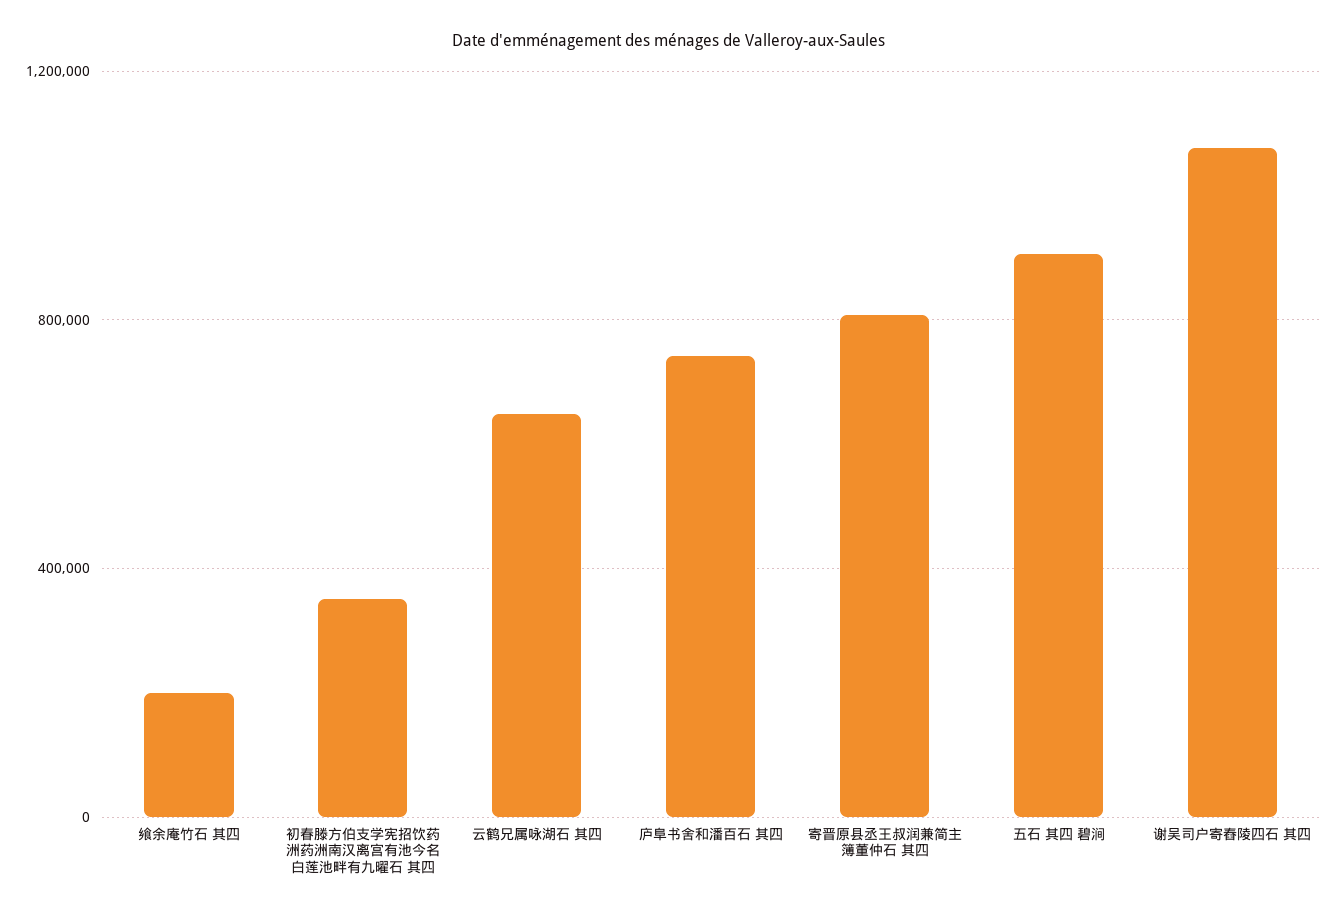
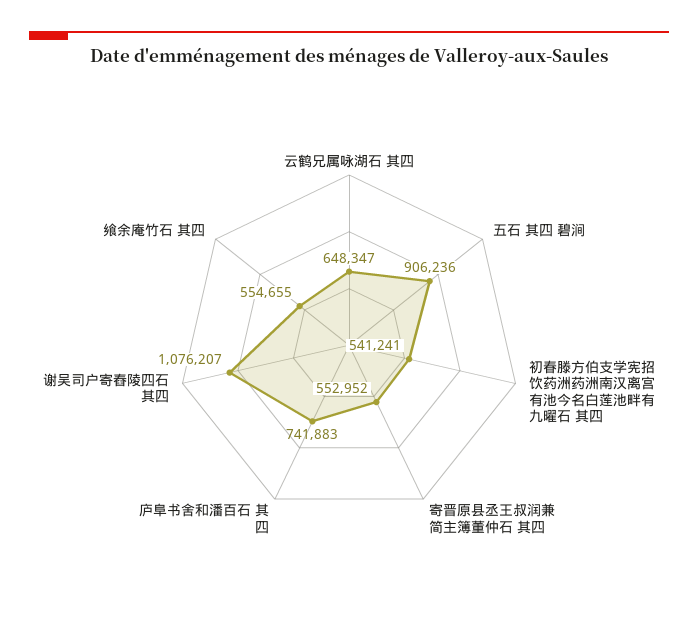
飨余庵竹石 其四: 200000 -> 554655
初春滕方伯支学宪招饮药洲药洲南汉离宫有池今名白莲池畔有九曜石 其四: 350000 -> 541241
寄晋原县丞王叔润兼简主簿董仲石 其四: 800000 -> 552952

